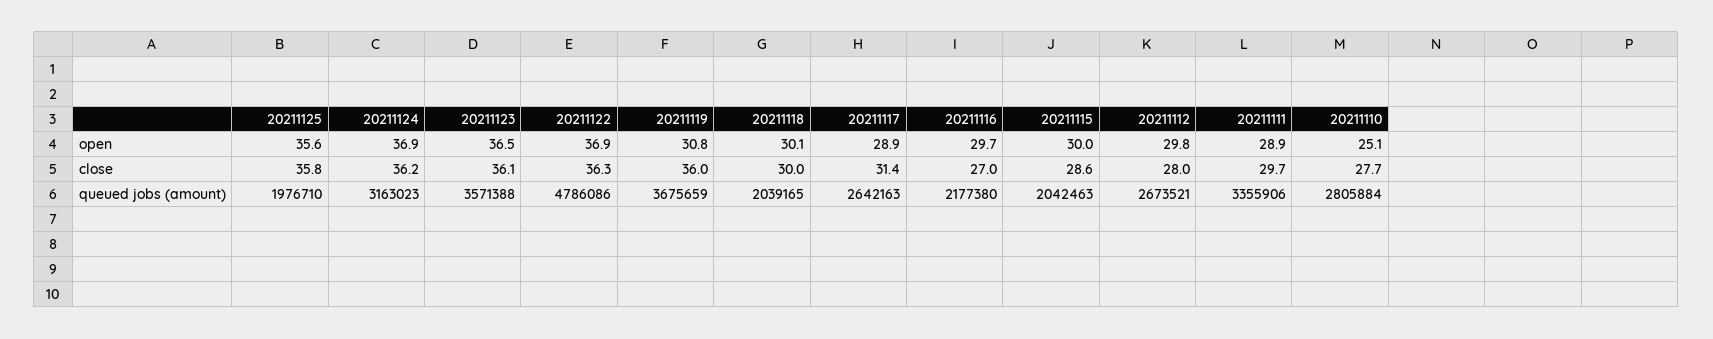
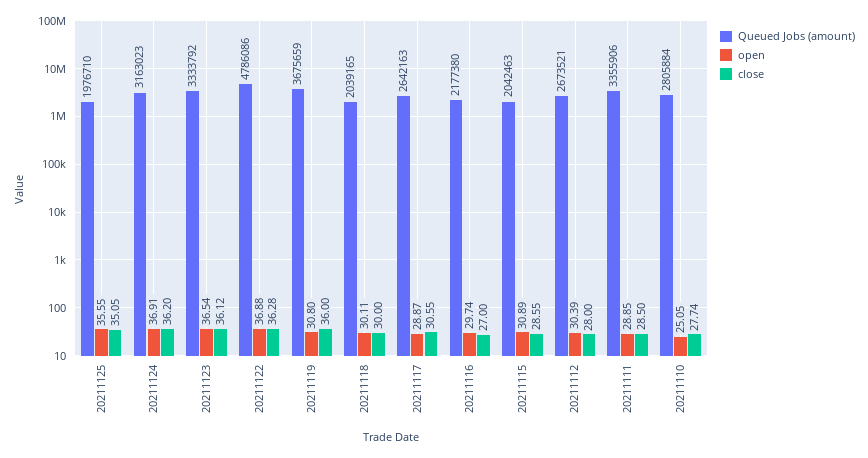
open, 20211115: 30 -> 30.89
open, 20211112: 29.8 -> 30.39
close, 20211125: 35.8 -> 35.05
close, 20211117: 31.4 -> 30.55
close, 20211111: 29.7 -> 28.5
queued jobs (amount), 20211123: 3571388 -> 3333792

